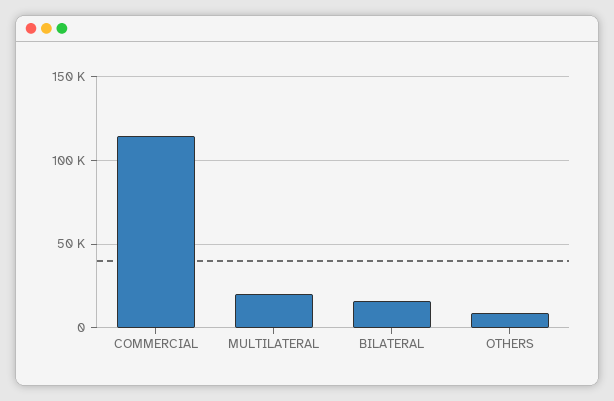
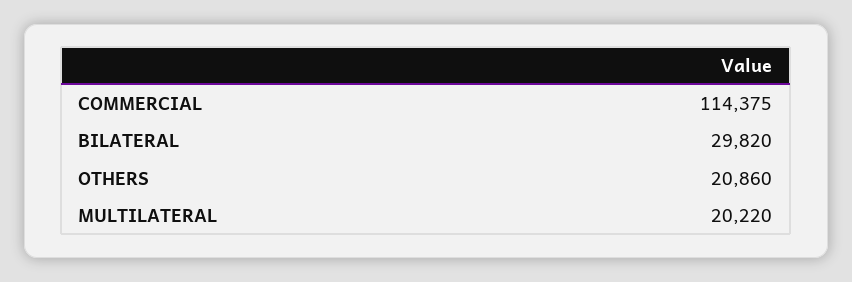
BILATERAL: 15000 -> 29820
OTHERS: 10000 -> 20860

